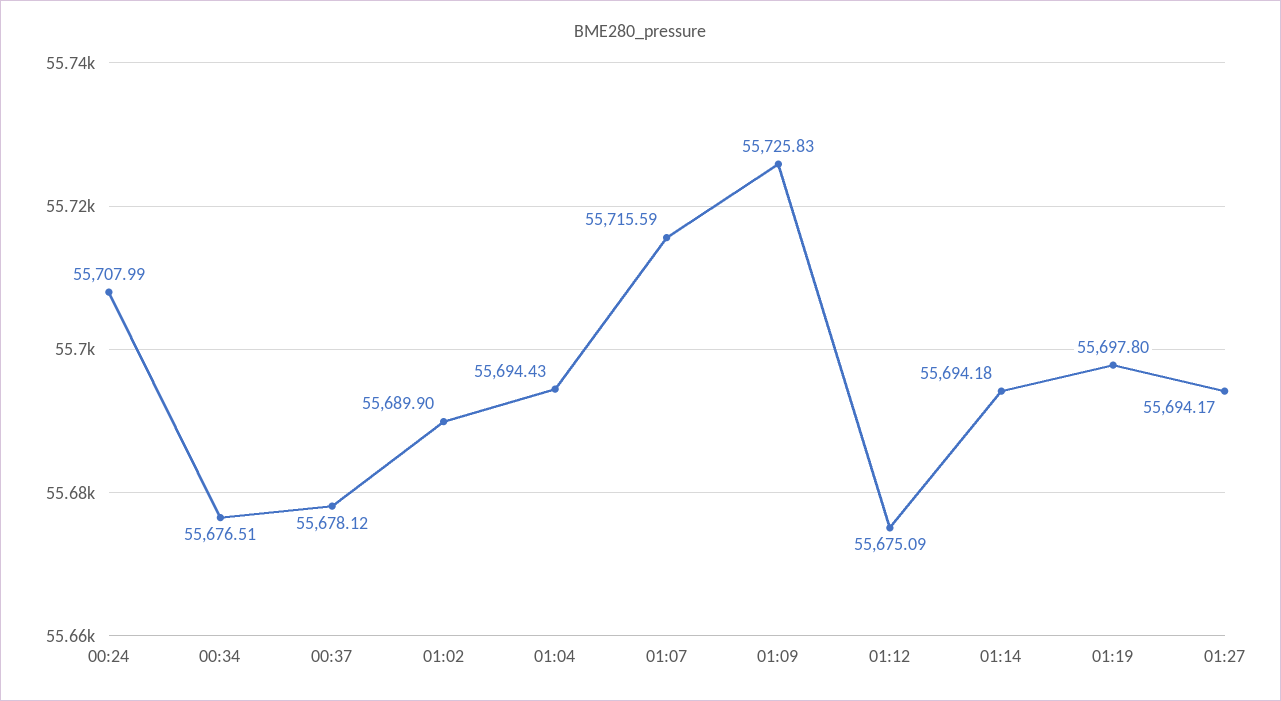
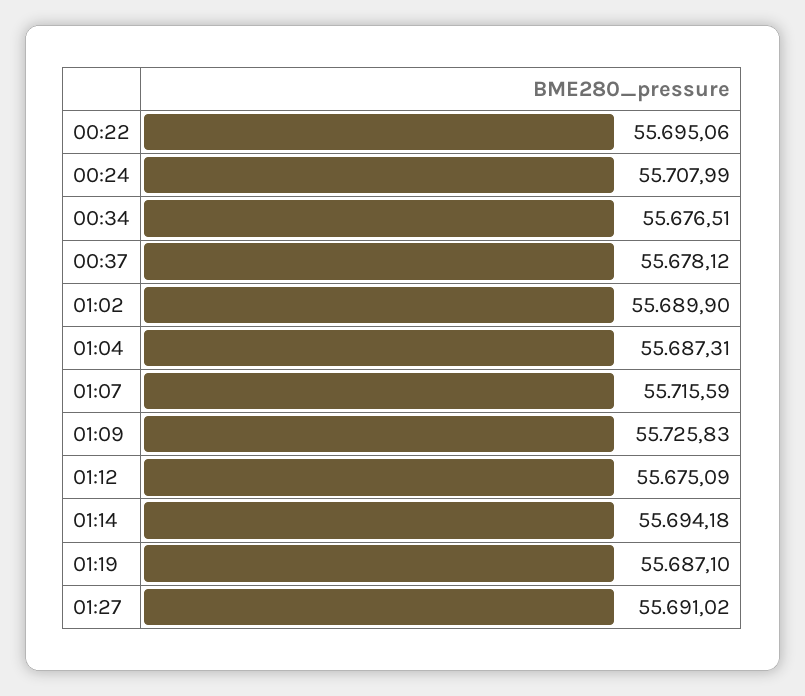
01:04: 55694.43 -> 55687.31
01:19: 55697.8 -> 55687.1
01:27: 55694.17 -> 55691.02
00:22: none -> 55695.06

